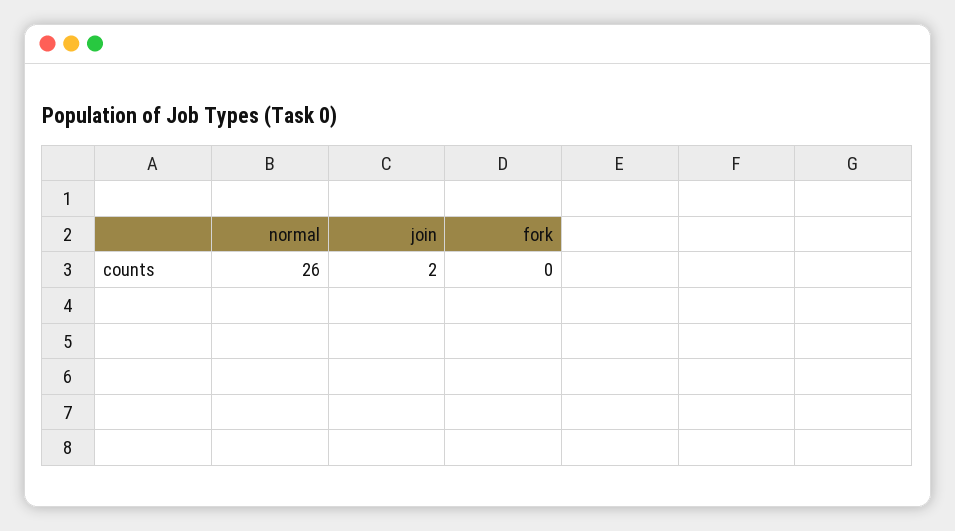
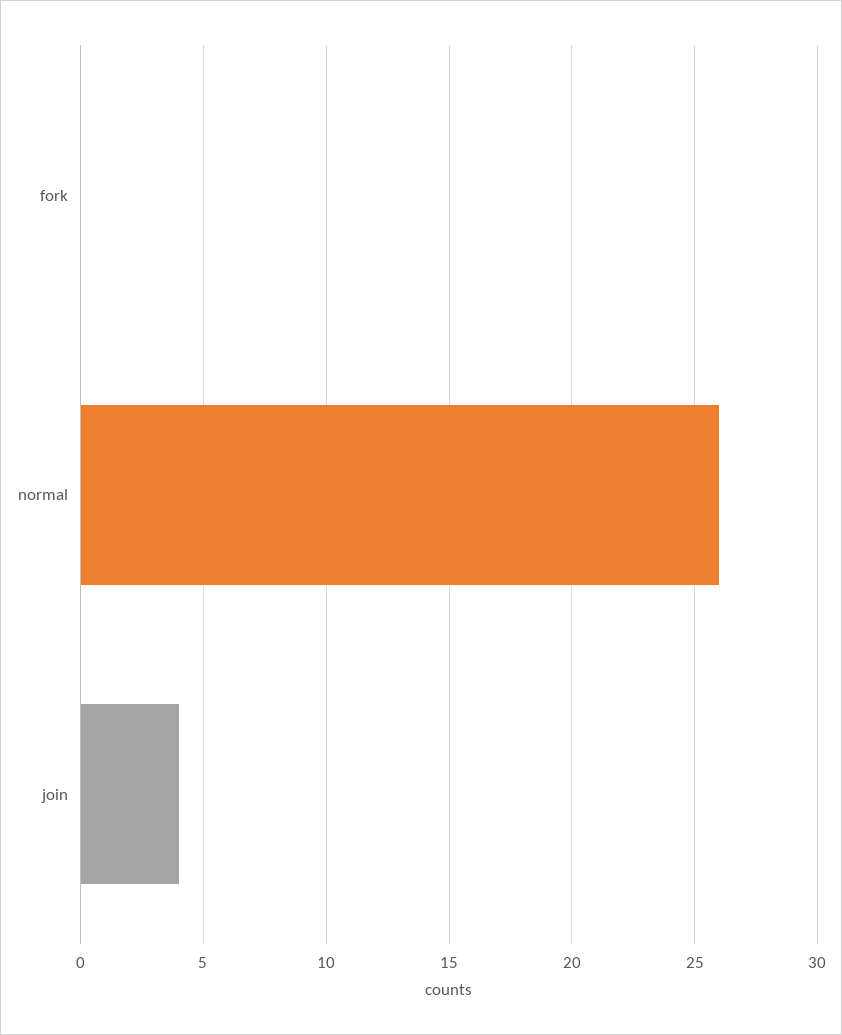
join: 2 -> 4

